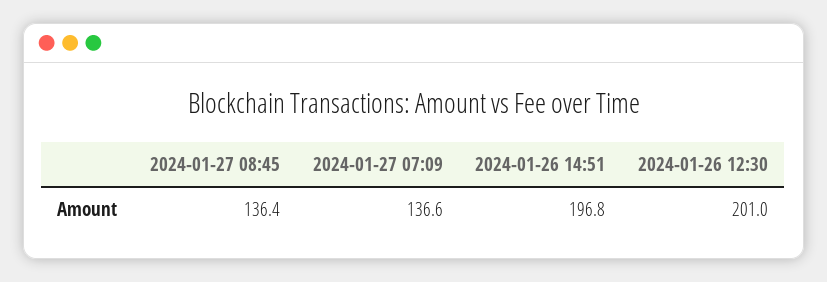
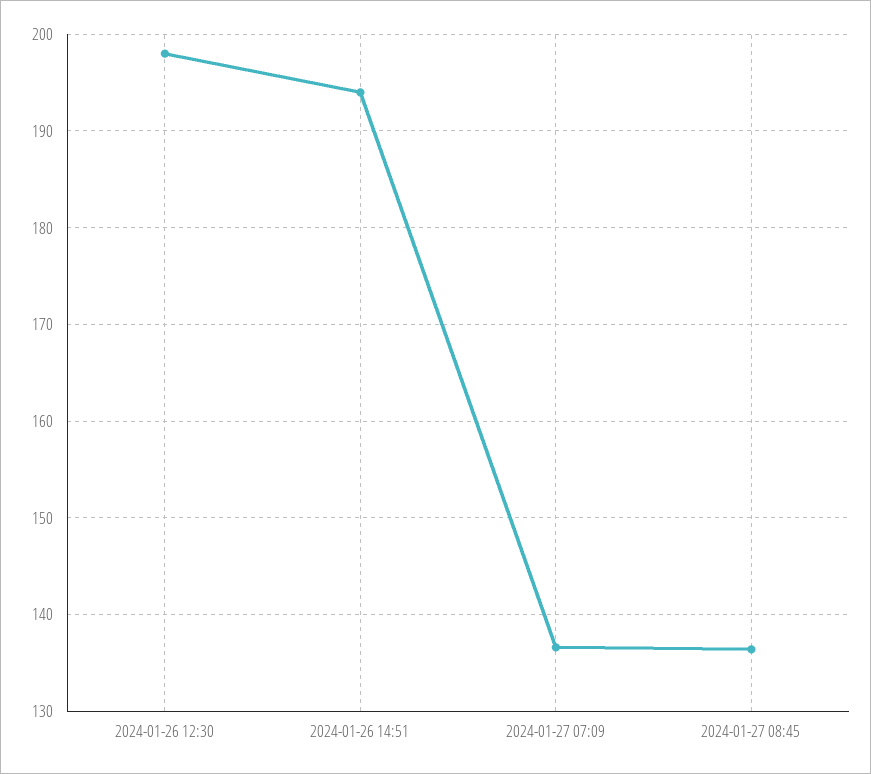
2024-01-26 14:51: 196.8 -> 194
2024-01-26 12:30: 201 -> 198

